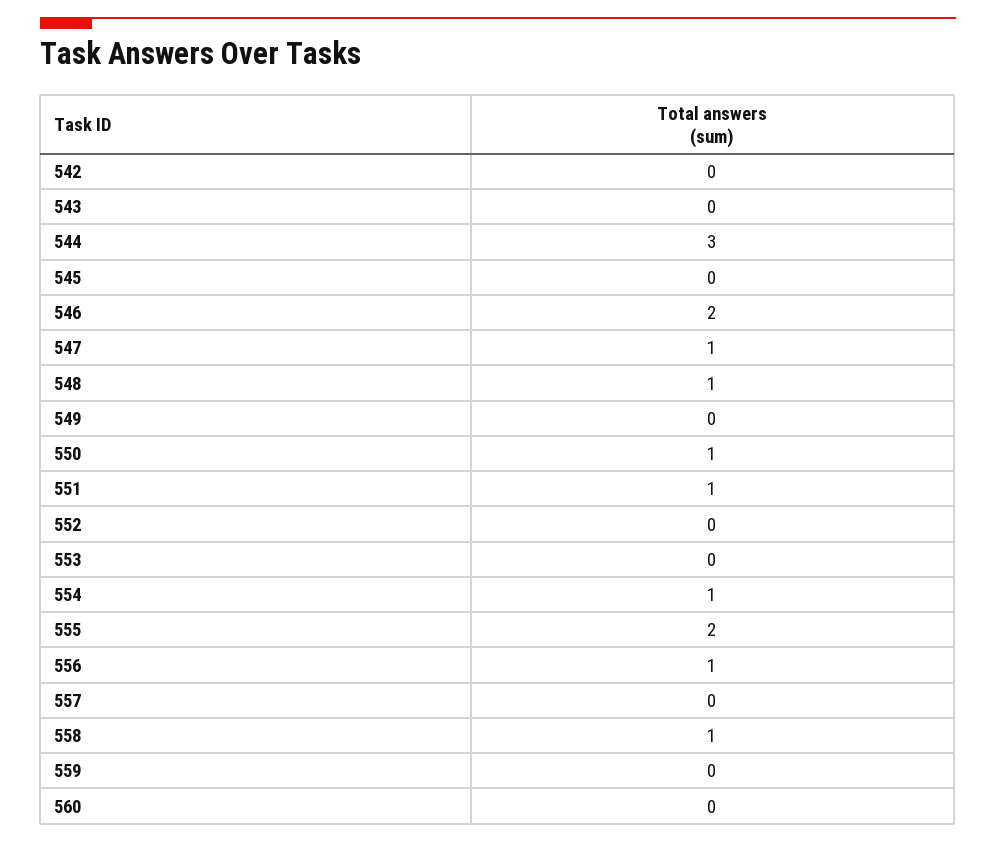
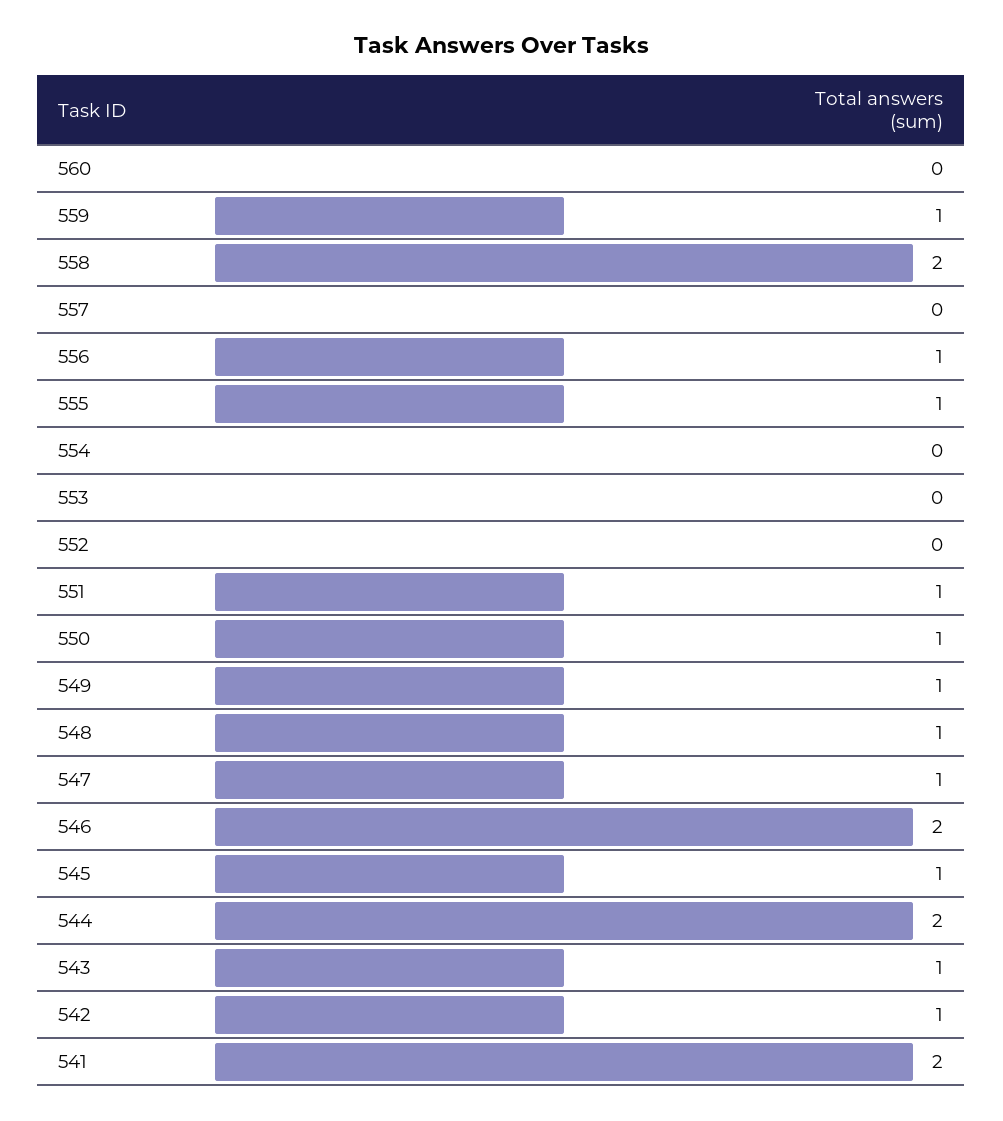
542: 0 -> 1
543: 0 -> 1
544: 3 -> 2
545: 0 -> 1
549: 0 -> 1
554: 1 -> 0
555: 2 -> 1
558: 1 -> 2
559: 0 -> 1
541: none -> 2

